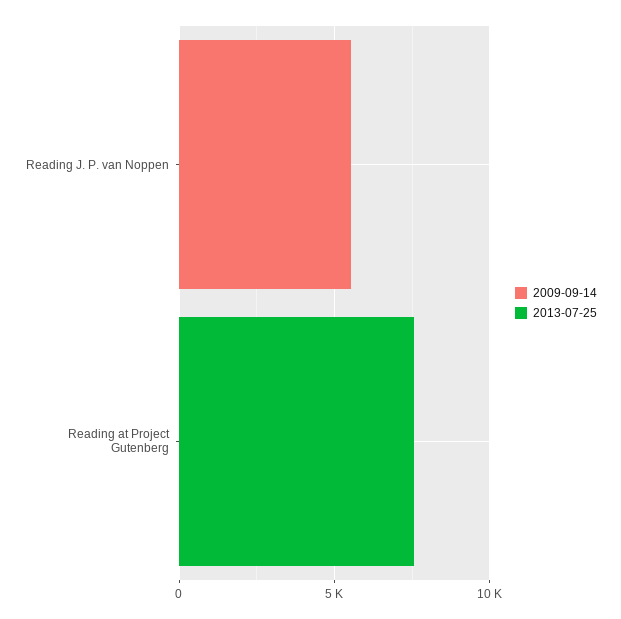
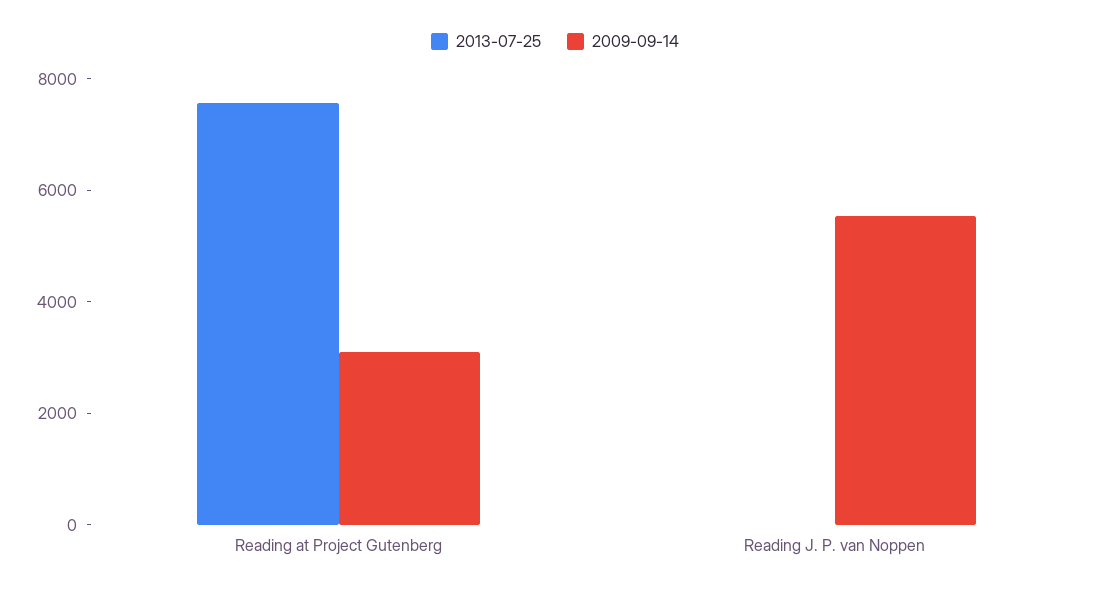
2009-09-14, Reading at Project Gutenberg: 0 -> 3000

